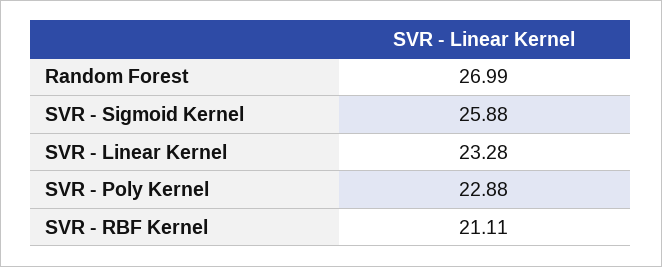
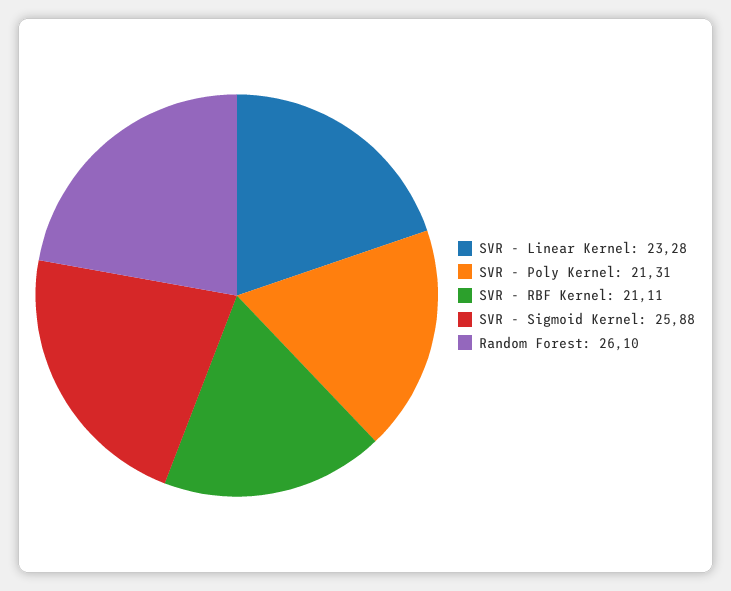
Random Forest: 26.99 -> 26.1
SVR - Poly Kernel: 22.88 -> 21.31

